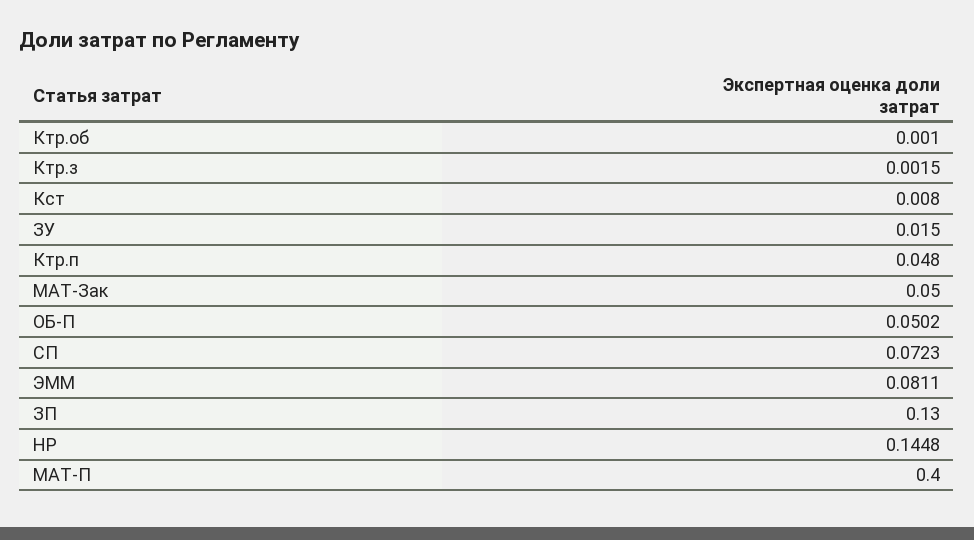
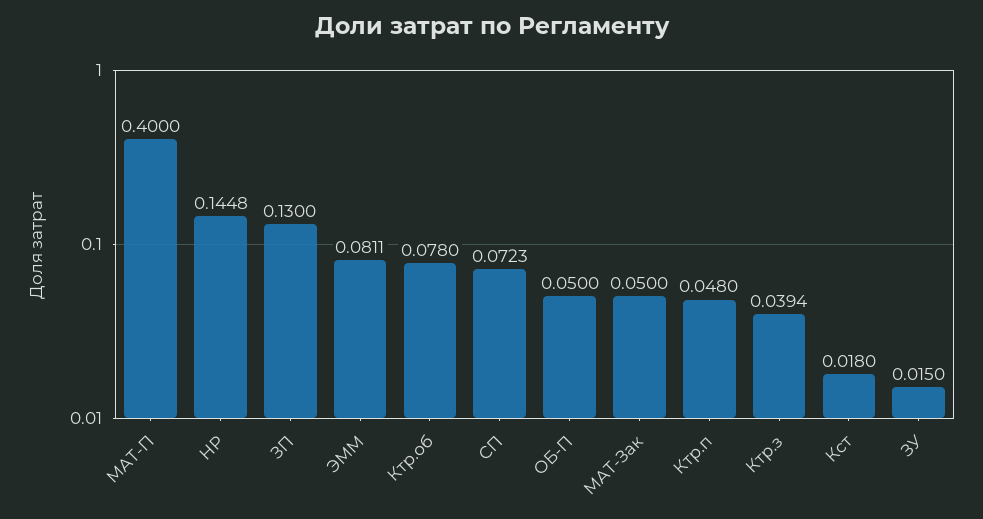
Ктр.об: 0.001 -> 0.078
Ктр.з: 0.0015 -> 0.0394
Кст: 0.008 -> 0.018
ОБ-П: 0.0502 -> 0.05

